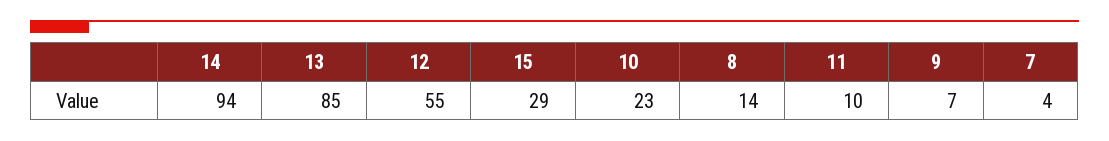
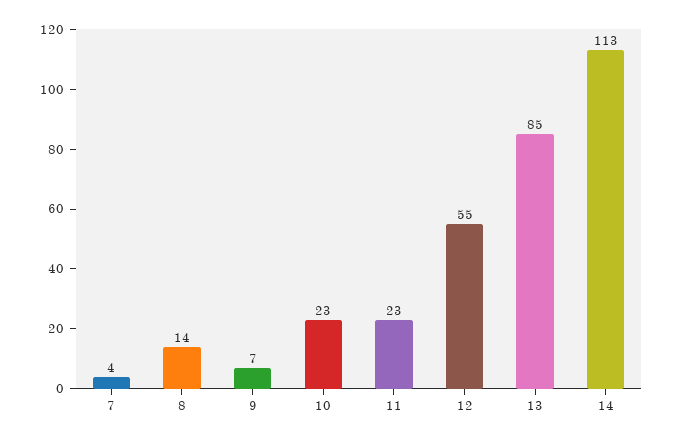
14: 94 -> 113
15: 29 -> none
11: 10 -> 23

